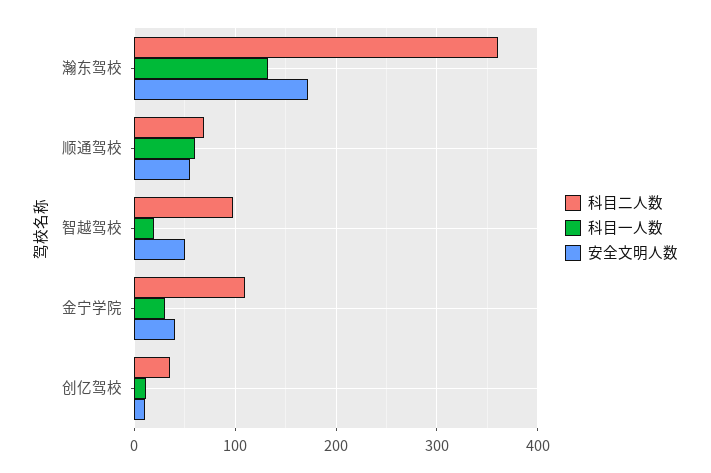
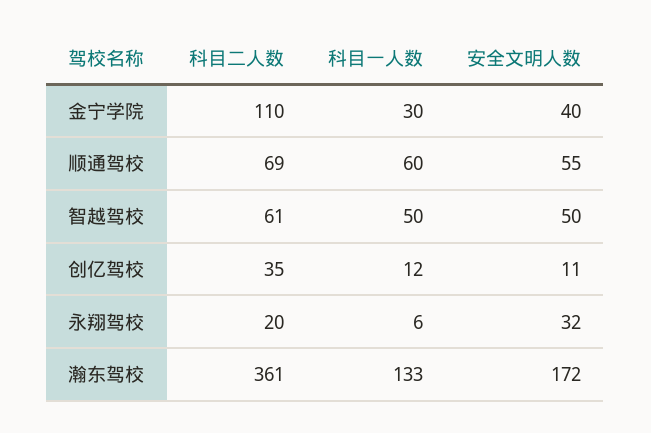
科目二人数, 智越驾校: 100 -> 61
科目一人数, 智越驾校: 20 -> 50
科目二人数, 永翔驾校: none -> 20
科目一人数, 永翔驾校: none -> 6
安全文明人数, 永翔驾校: none -> 32

